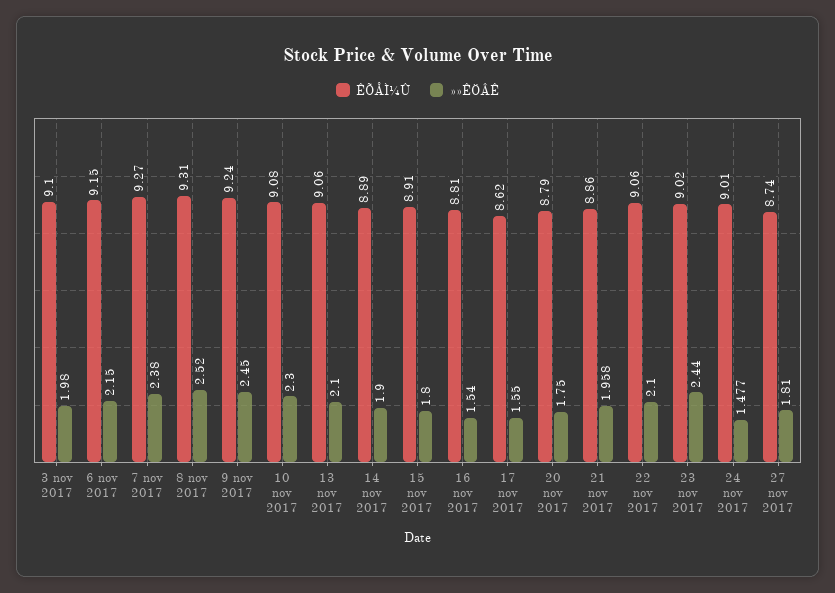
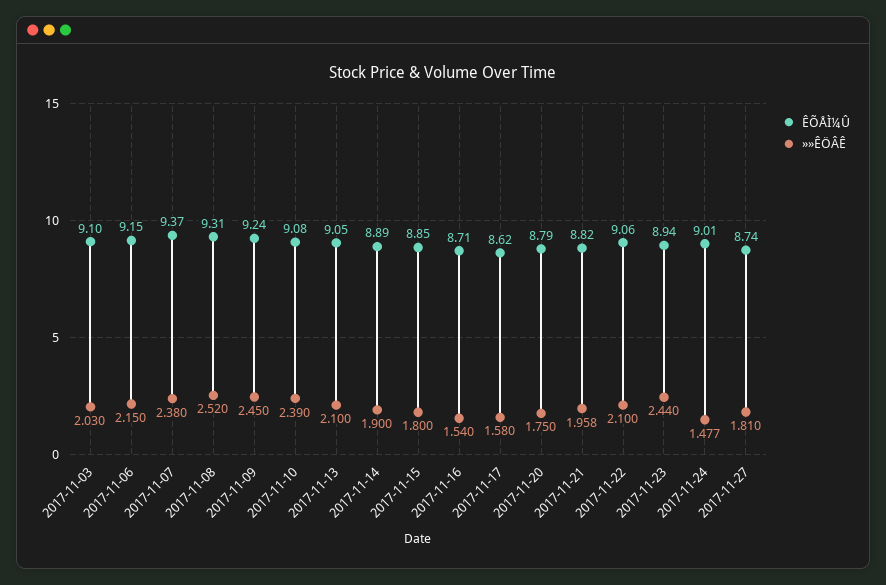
»»ÊÖÂÊ, 3 nov 2017: 1.98 -> 2.03
ÊÕÅÌ¼Û, 7 nov 2017: 9.27 -> 9.37
»»ÊÖÂÊ, 10 nov 2017: 2.3 -> 2.39
ÊÕÅÌ¼Û, 13 nov 2017: 9.06 -> 9.05
ÊÕÅÌ¼Û, 15 nov 2017: 8.91 -> 8.85
ÊÕÅÌ¼Û, 16 nov 2017: 8.81 -> 8.71
»»ÊÖÂÊ, 17 nov 2017: 1.55 -> 1.58
ÊÕÅÌ¼Û, 21 nov 2017: 8.86 -> 8.82
ÊÕÅÌ¼Û, 23 nov 2017: 9.02 -> 8.94

